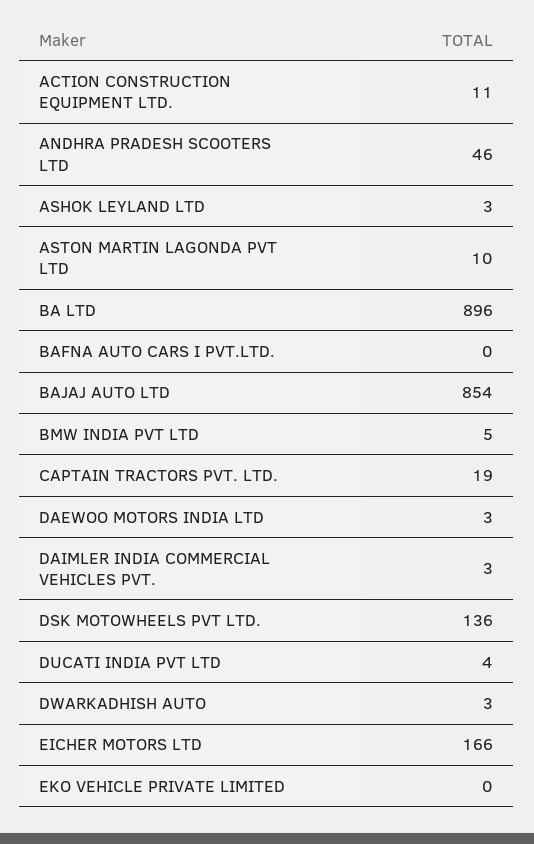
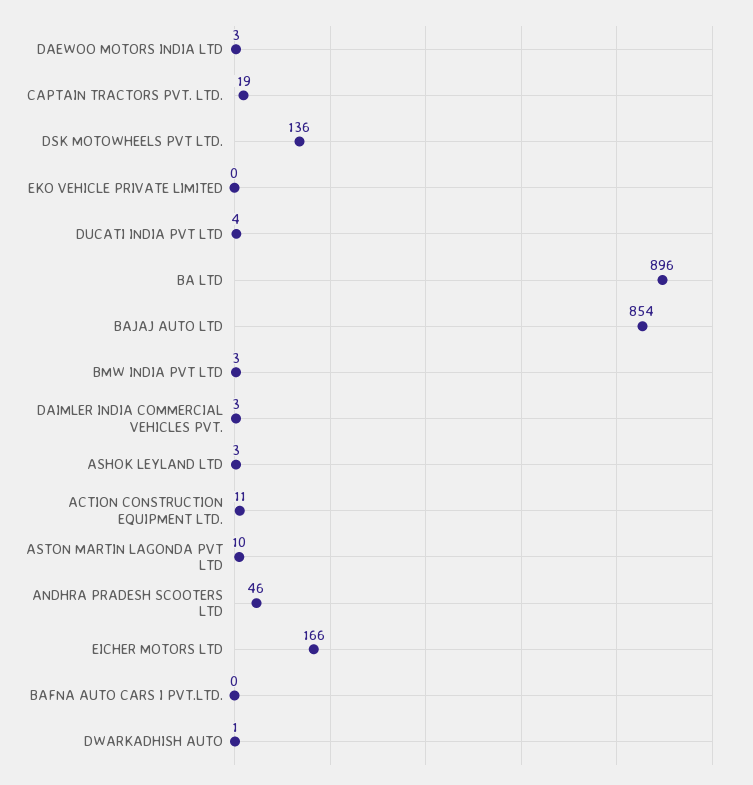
BMW INDIA PVT LTD: 5 -> 3
DWARKADHISH AUTO: 3 -> 1

